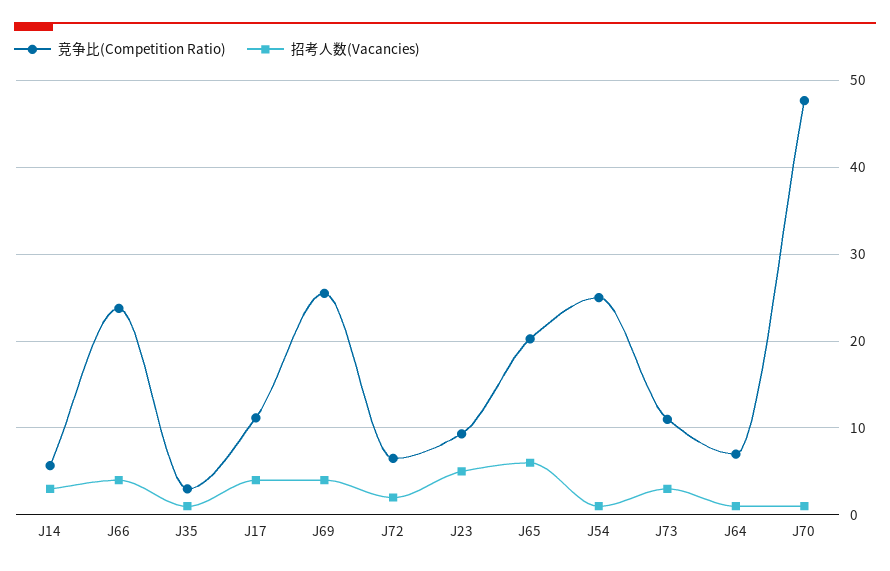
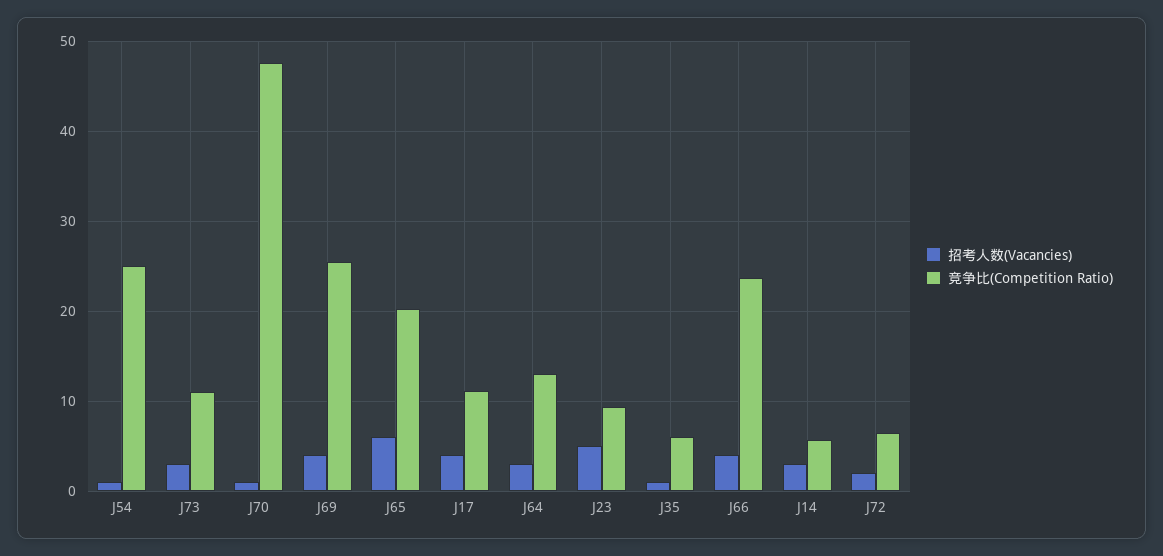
竞争比(Competition Ratio), J35: 3 -> 6
竞争比(Competition Ratio), J64: 7 -> 13
招考人数(Vacancies), J64: 1 -> 3

